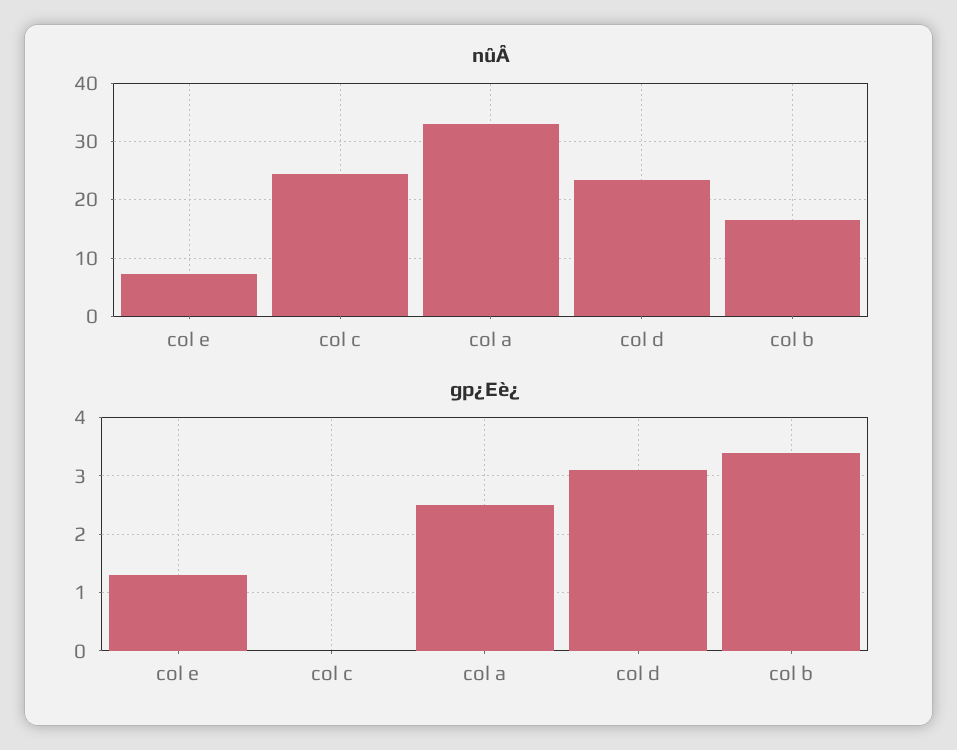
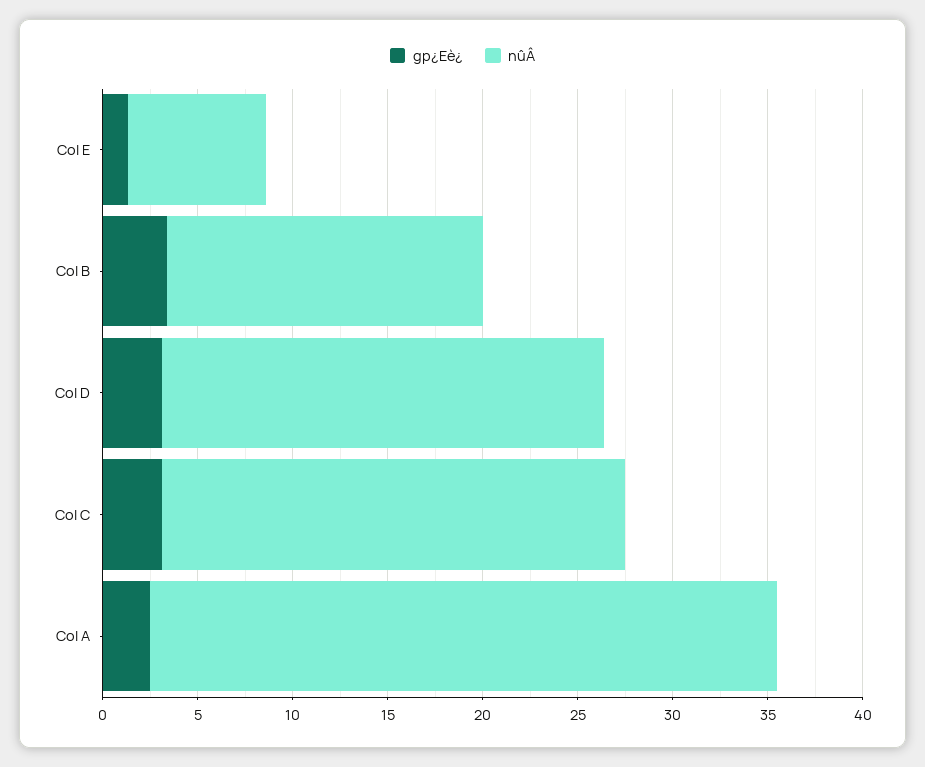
gp¿Eè¿, col c: 0 -> 3

